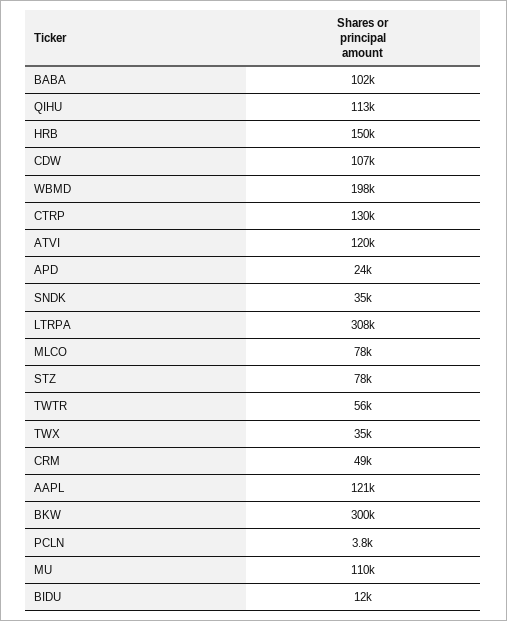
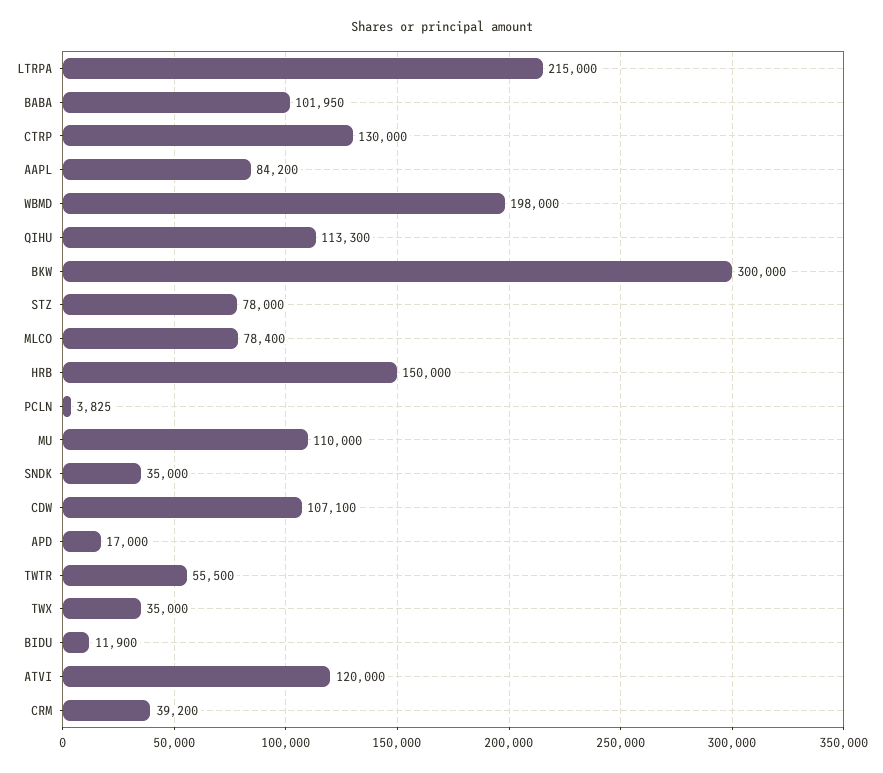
APD: 24000 -> 17000
LTRPA: 308000 -> 215000
CRM: 49000 -> 39200
AAPL: 121000 -> 84200

